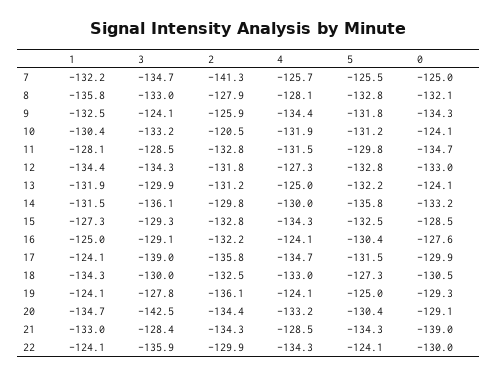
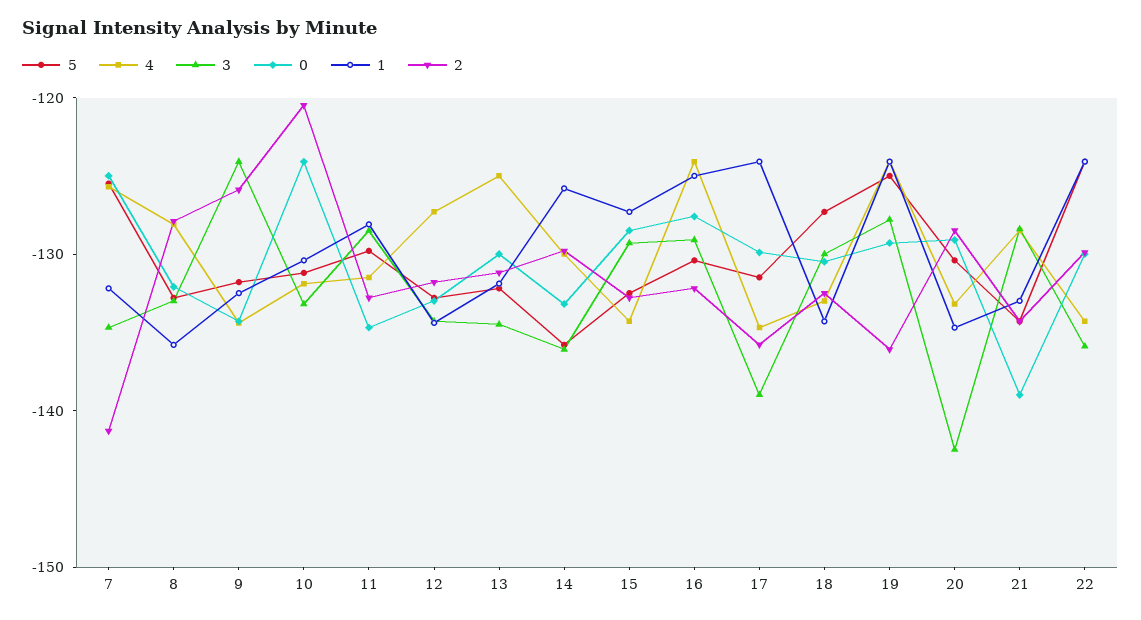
3, 13: -129.9 -> -134
0, 13: -124.1 -> -130
1, 14: -131.5 -> -126
2, 20: -134.4 -> -128

